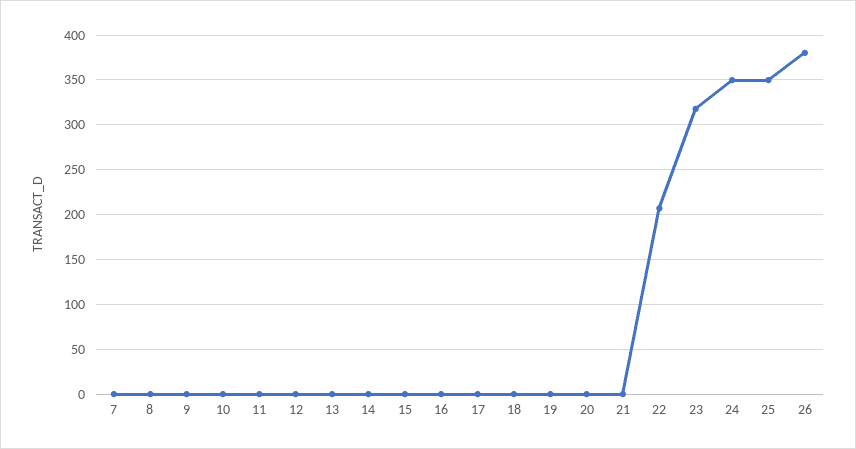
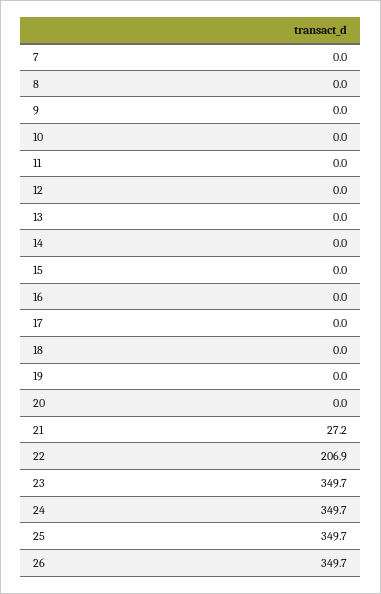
21: 0 -> 27.2
23: 320 -> 349.7
26: 380 -> 349.7

